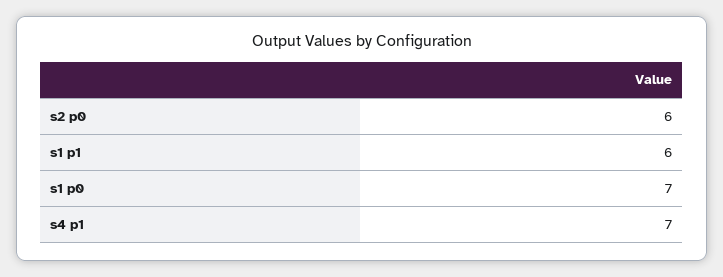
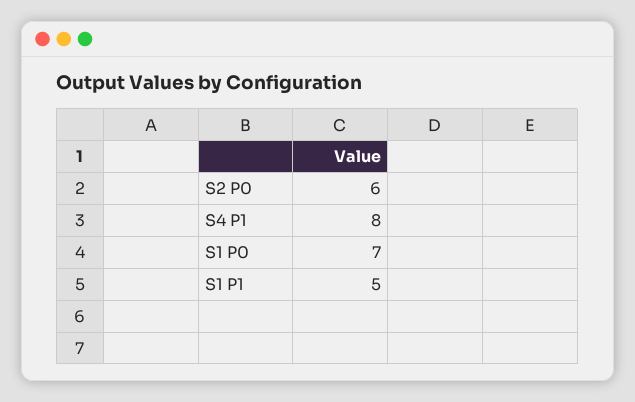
s1 p1: 6 -> 5
s4 p1: 7 -> 8

